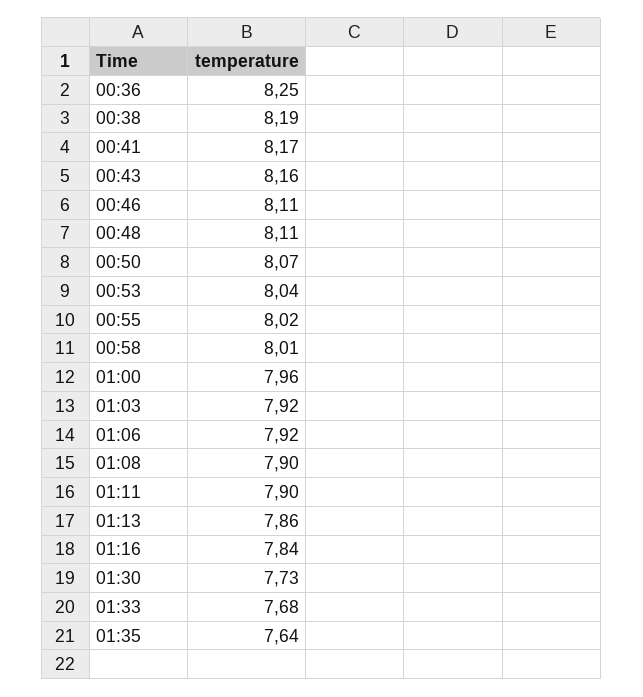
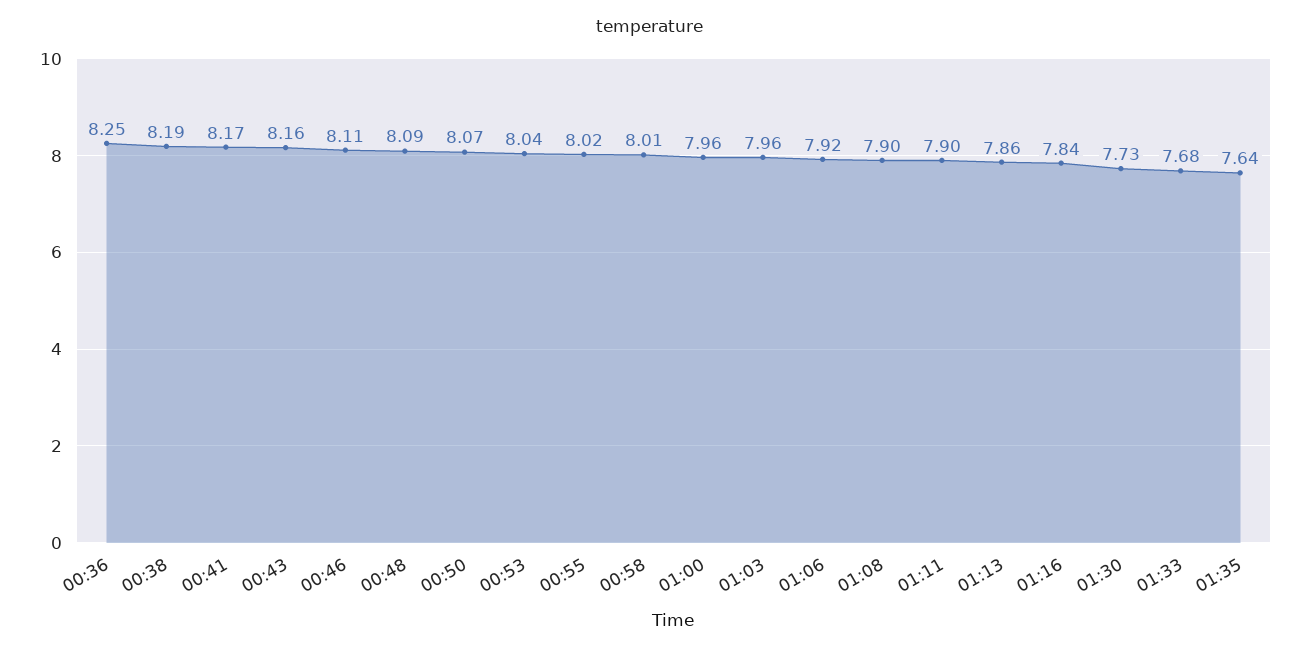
00:48: 8.11 -> 8.09
01:03: 7.92 -> 7.96

